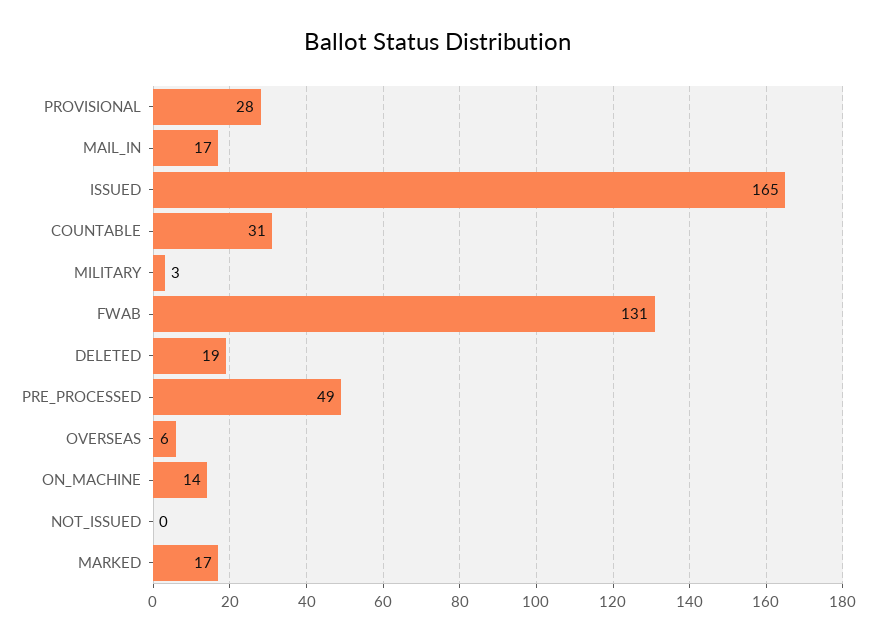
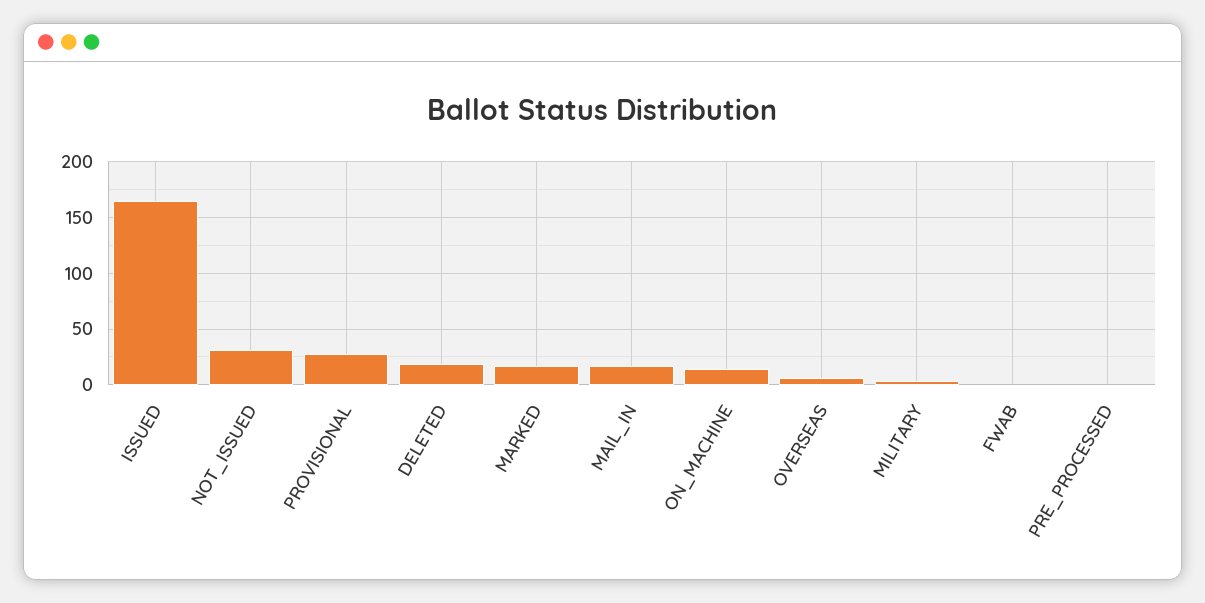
COUNTABLE: 31 -> none
FWAB: 131 -> 0
PRE_PROCESSED: 49 -> 0
NOT_ISSUED: 0 -> 30

